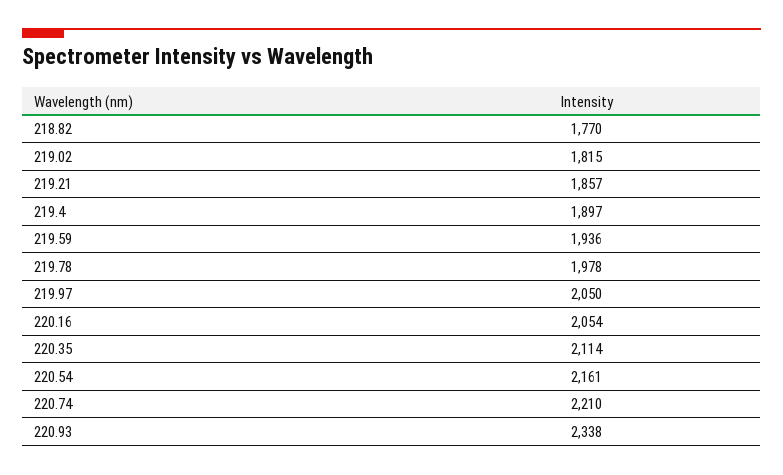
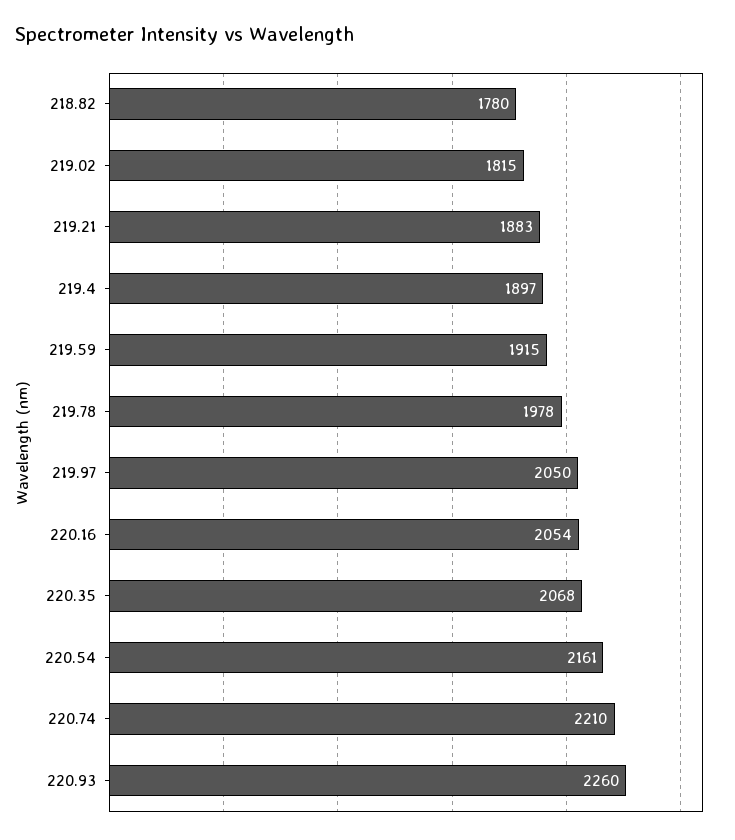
218.82: 1770 -> 1780
219.21: 1857 -> 1883
219.59: 1936 -> 1915
220.35: 2114 -> 2068
220.93: 2338 -> 2260

